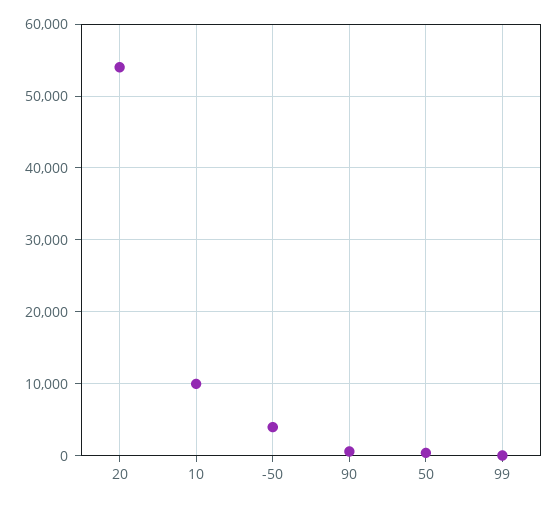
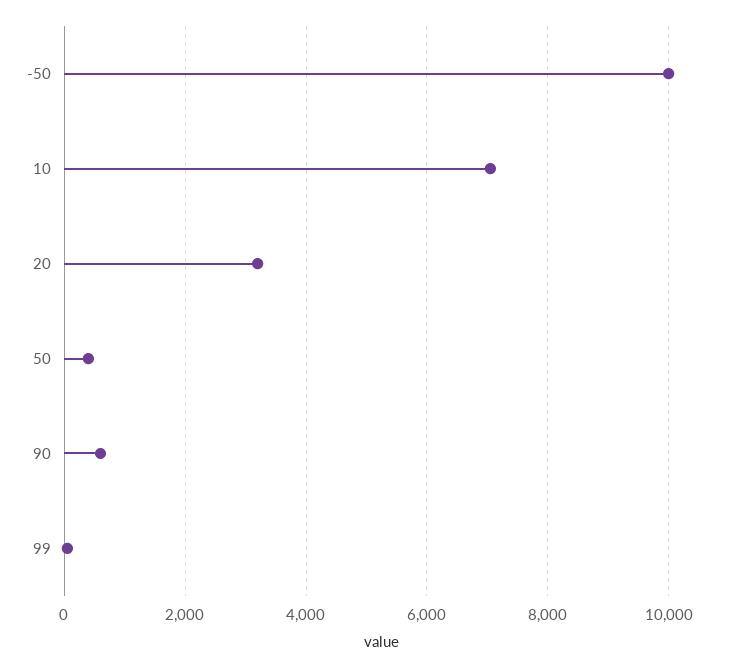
20: 54000 -> 3200
10: 10000 -> 7000
-50: 4000 -> 10000

